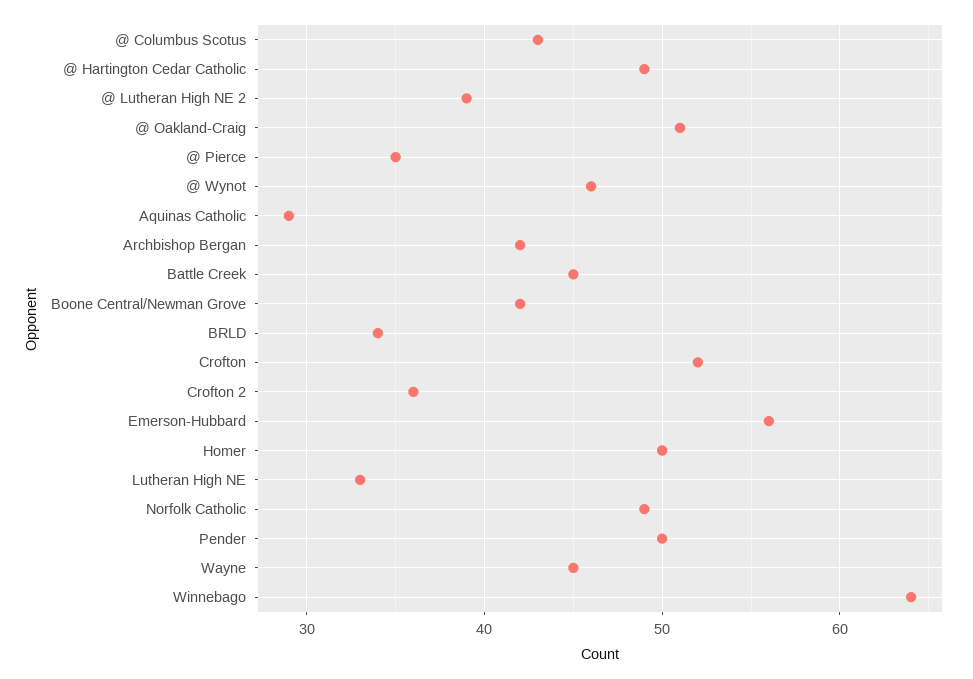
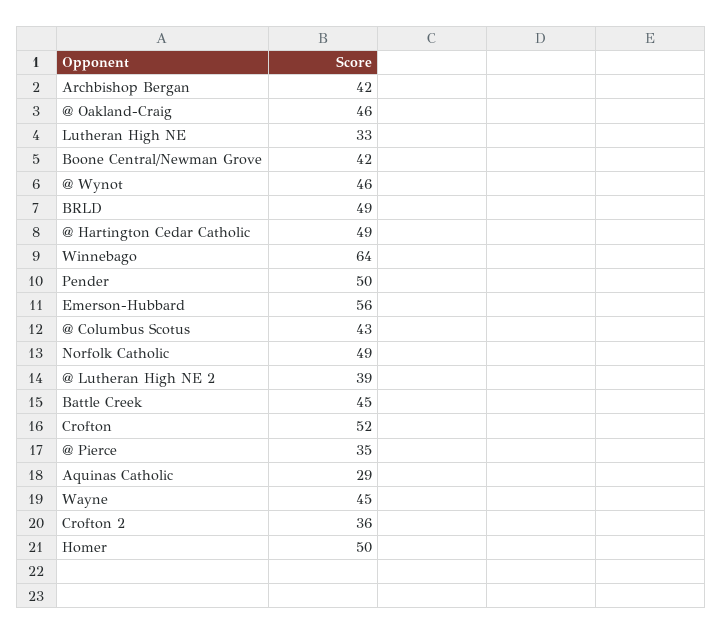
@ Oakland-Craig: 51 -> 46
BRLD: 34 -> 49

